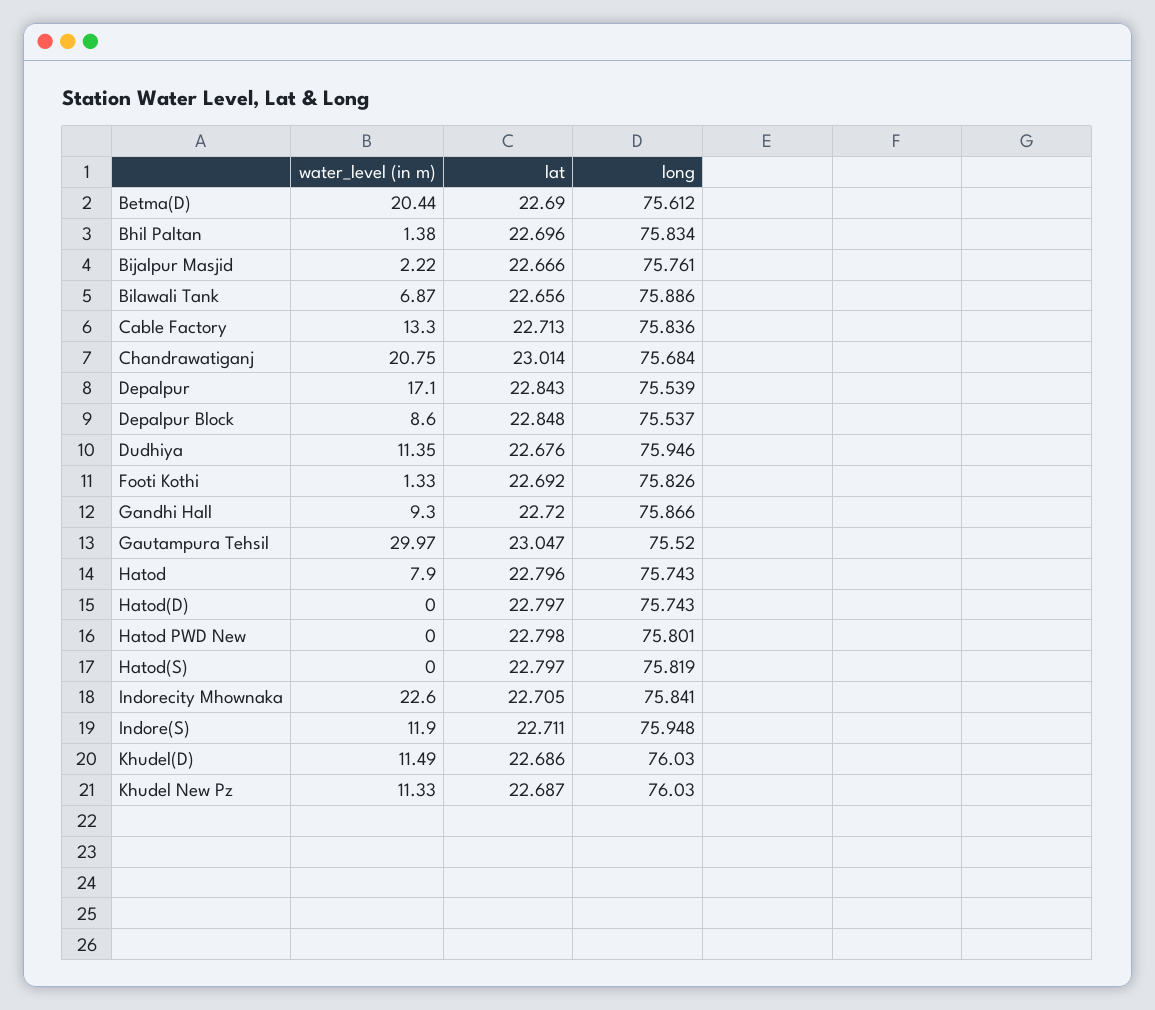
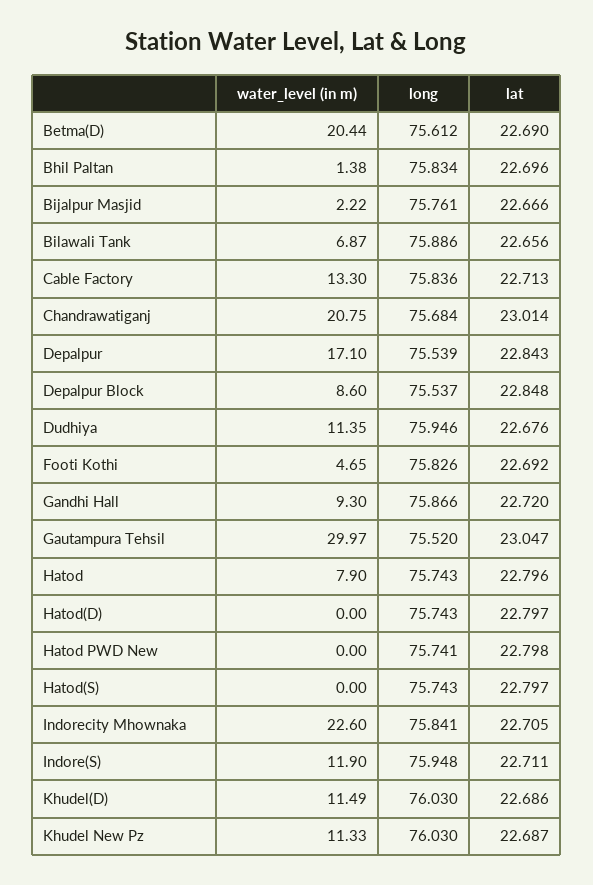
water_level (in m), Footi Kothi: 1.33 -> 4.65
long, Hatod PWD New: 75.801 -> 75.741
long, Hatod(S): 75.819 -> 75.743

